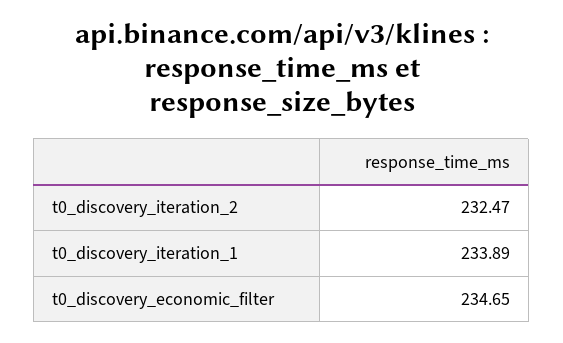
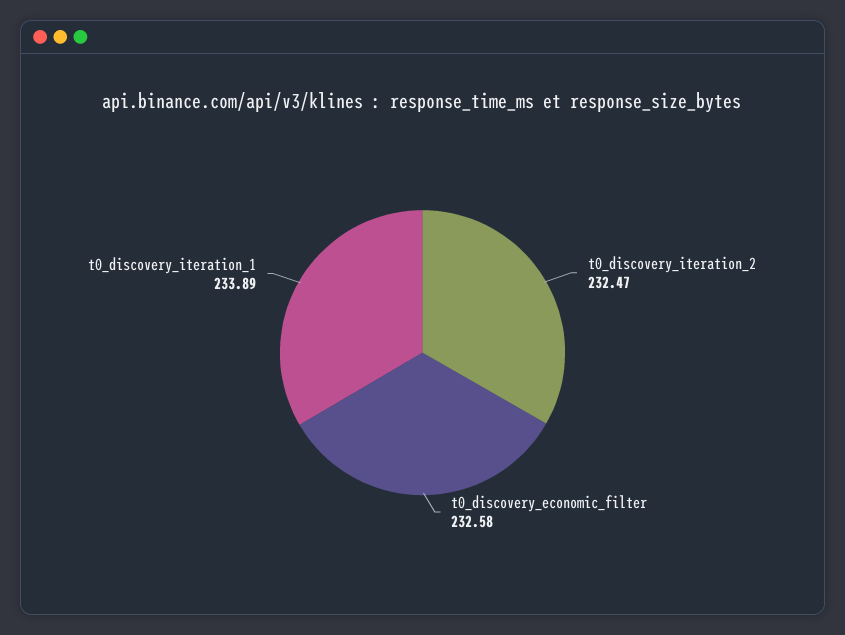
t0_discovery_economic_filter: 234.65 -> 232.58

